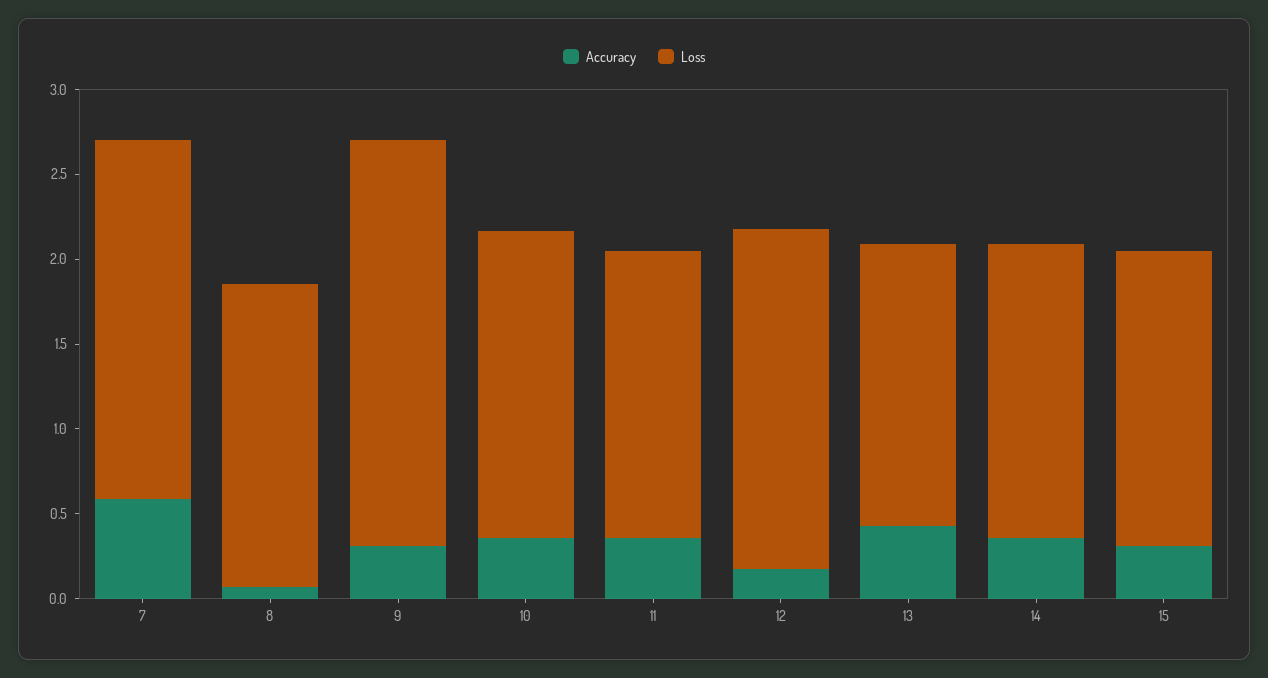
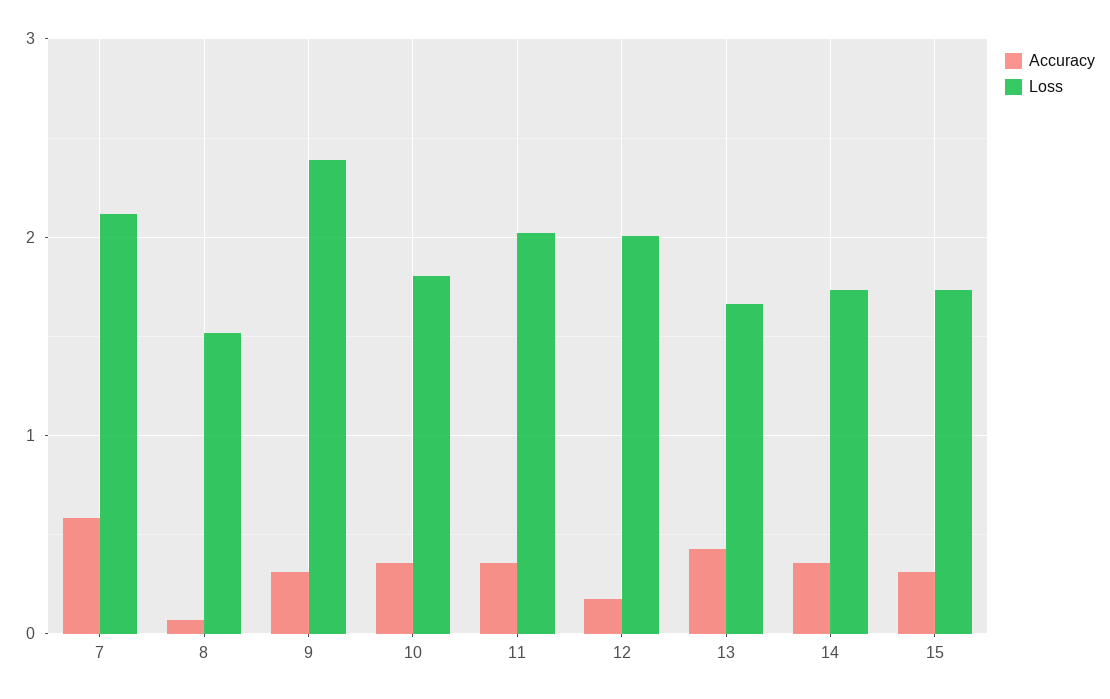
Loss, 8: 1.8 -> 1.5
Loss, 11: 1.7 -> 2

